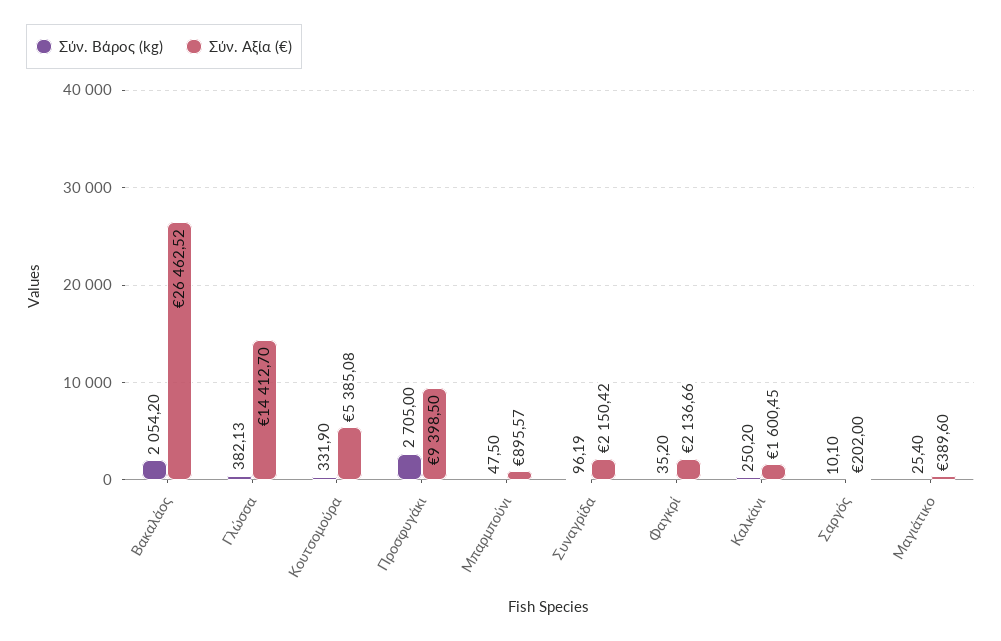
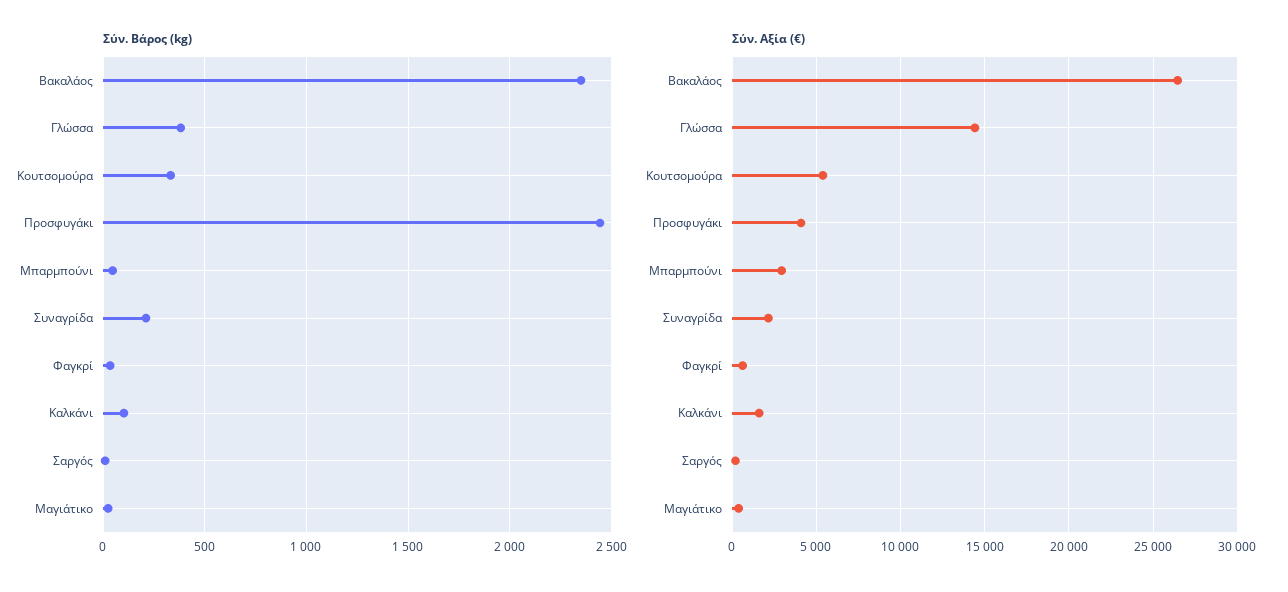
Σύν. Βάρος (kg), Βακαλάος: 2054.2 -> 2350
Σύν. Βάρος (kg), Προσφυγάκι: 2705 -> 2450
Σύν. Αξία (€), Προσφυγάκι: 9398.5 -> 4000
Σύν. Αξία (€), Μπαρμπούνι: 895.57 -> 3000
Σύν. Βάρος (kg), Συναγρίδα: 96.19 -> 200
Σύν. Αξία (€), Φαγκρί: 2136.66 -> 500
Σύν. Βάρος (kg), Καλκάνι: 250.2 -> 100

